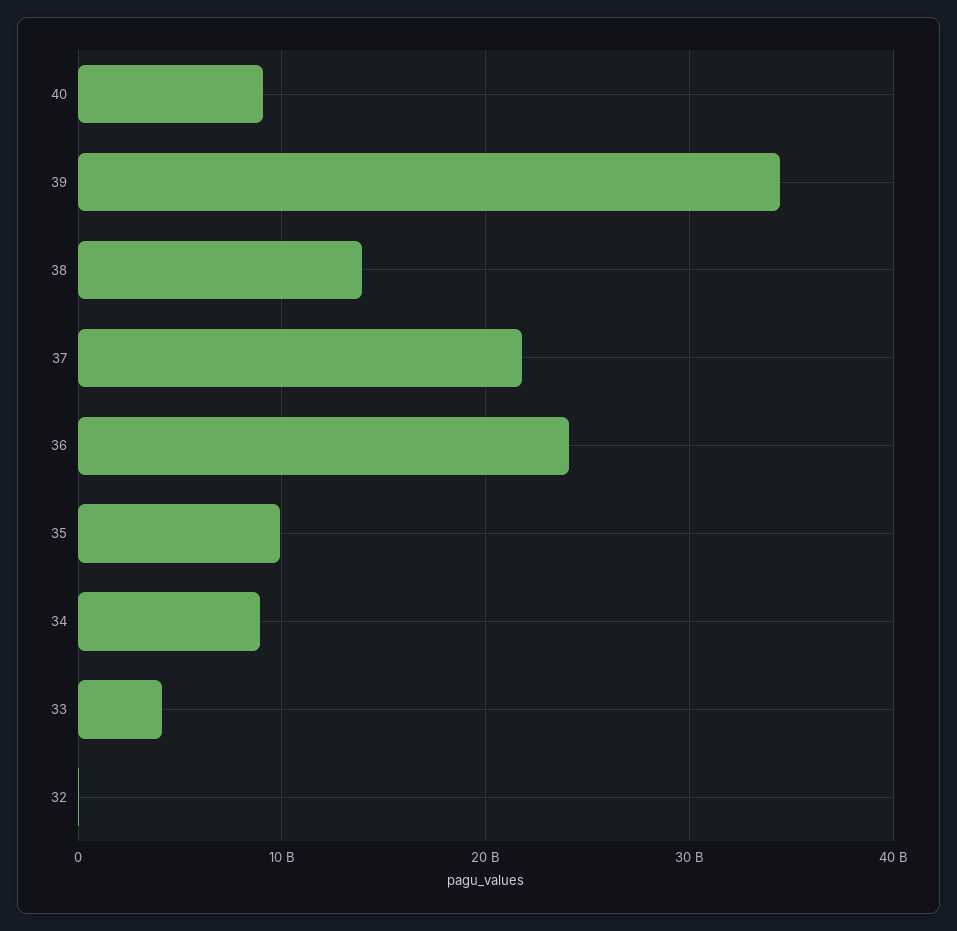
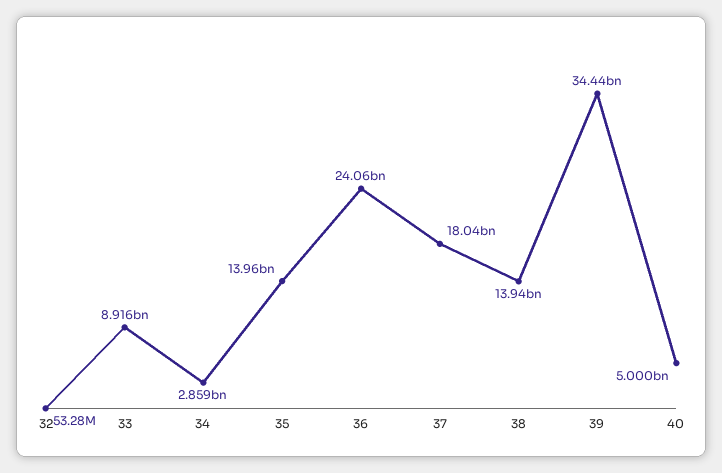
40: 9000000000 -> 5000000000
37: 22000000000 -> 18040000000
35: 10000000000 -> 13960000000
34: 9000000000 -> 2859000000
33: 4000000000 -> 8916000000

